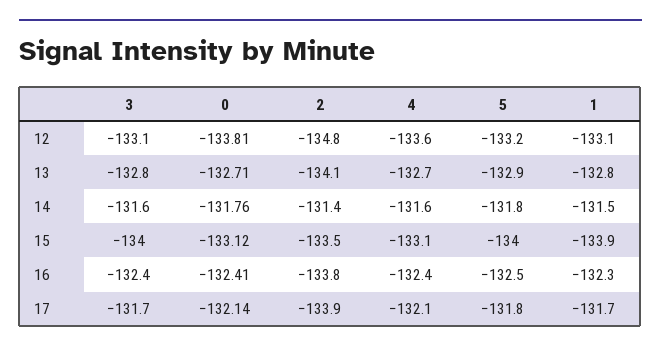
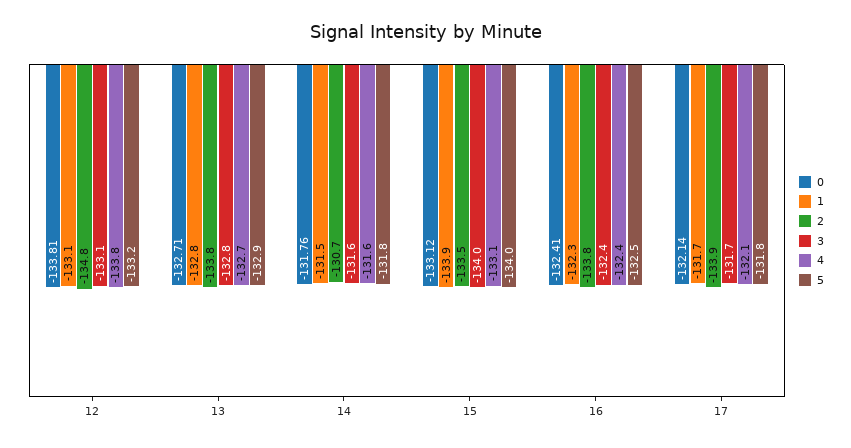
4, 12: -133.6 -> -133.8
2, 13: -134.1 -> -133.8
2, 14: -131.4 -> -130.7

